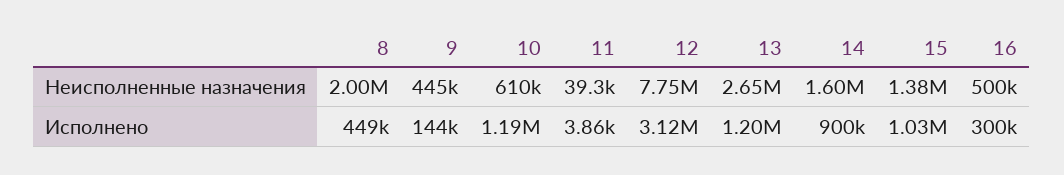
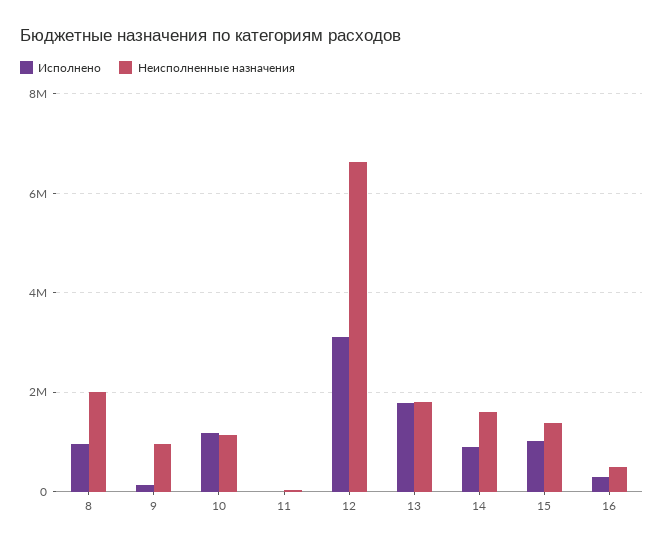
Неисполненные назначения, 9: 445000 -> 1000000
Неисполненные назначения, 10: 610000 -> 1200000
Неисполненные назначения, 12: 7750000 -> 6600000
Неисполненные назначения, 13: 2650000 -> 1800000
Исполнено, 8: 449000 -> 1000000
Исполнено, 13: 1200000 -> 1800000

